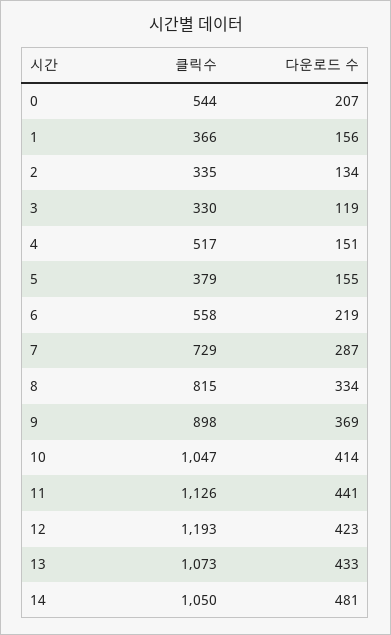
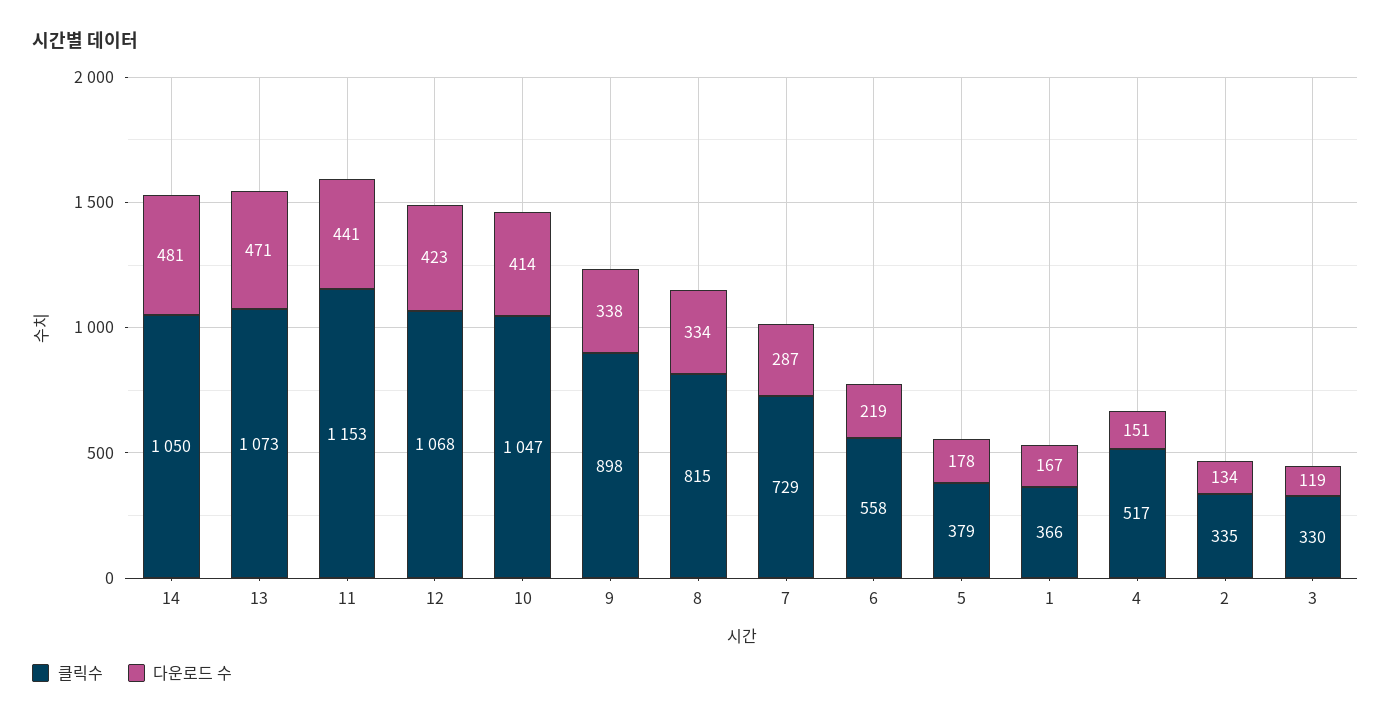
클릭수, 0: 544 -> none
다운로드 수, 0: 207 -> none
다운로드 수, 1: 156 -> 167
다운로드 수, 5: 155 -> 178
다운로드 수, 9: 369 -> 338
클릭수, 11: 1126 -> 1153
클릭수, 12: 1193 -> 1068
다운로드 수, 13: 433 -> 471

